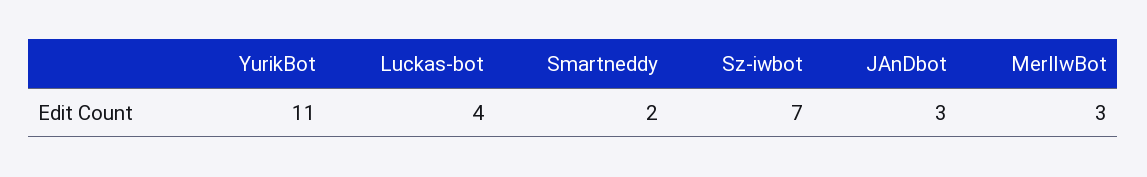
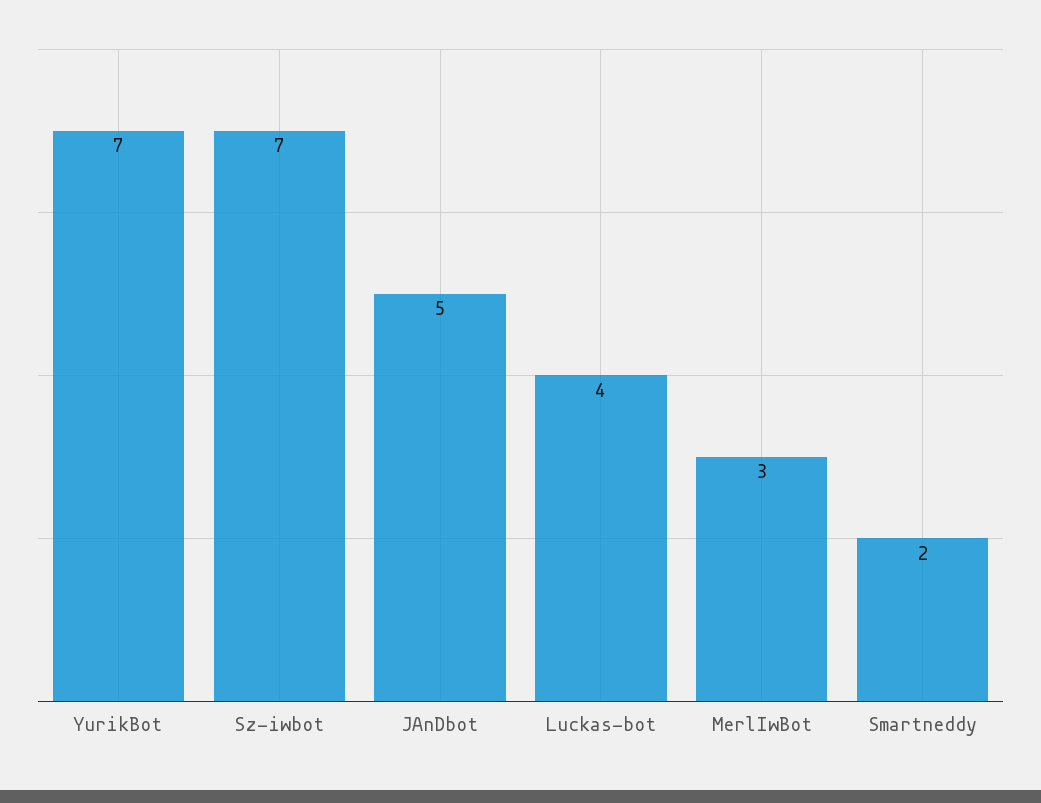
YurikBot: 11 -> 7
JAnDbot: 3 -> 5

